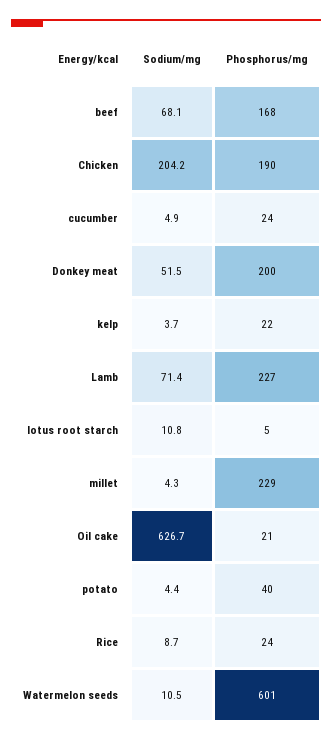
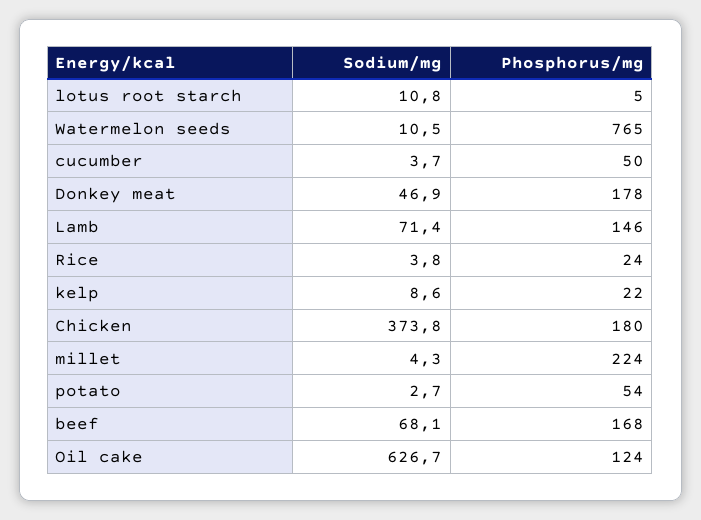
Sodium/mg, Chicken: 204.2 -> 373.8
Phosphorus/mg, Chicken: 190 -> 180
Sodium/mg, cucumber: 4.9 -> 3.7
Phosphorus/mg, cucumber: 24 -> 50
Sodium/mg, Donkey meat: 51.5 -> 46.9
Phosphorus/mg, Donkey meat: 200 -> 178
Sodium/mg, kelp: 3.7 -> 8.6
Phosphorus/mg, Lamb: 227 -> 146
Phosphorus/mg, millet: 229 -> 224
Phosphorus/mg, Oil cake: 21 -> 124
Sodium/mg, potato: 4.4 -> 2.7
Phosphorus/mg, potato: 40 -> 54
Sodium/mg, Rice: 8.7 -> 3.8
Phosphorus/mg, Watermelon seeds: 601 -> 765

